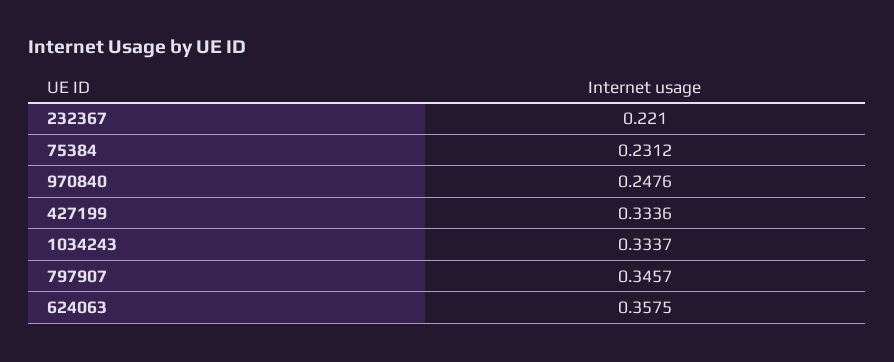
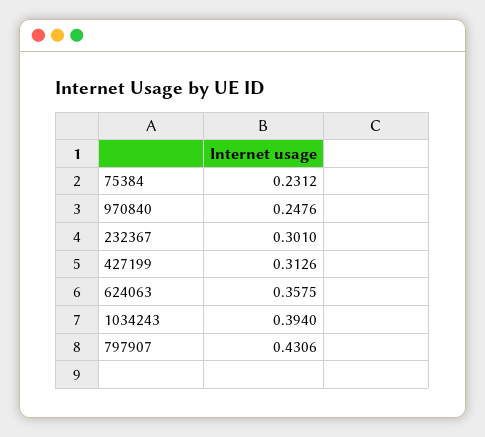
232367: 0.221 -> 0.301
427199: 0.3336 -> 0.3126
1034243: 0.3337 -> 0.394
797907: 0.3457 -> 0.4306

